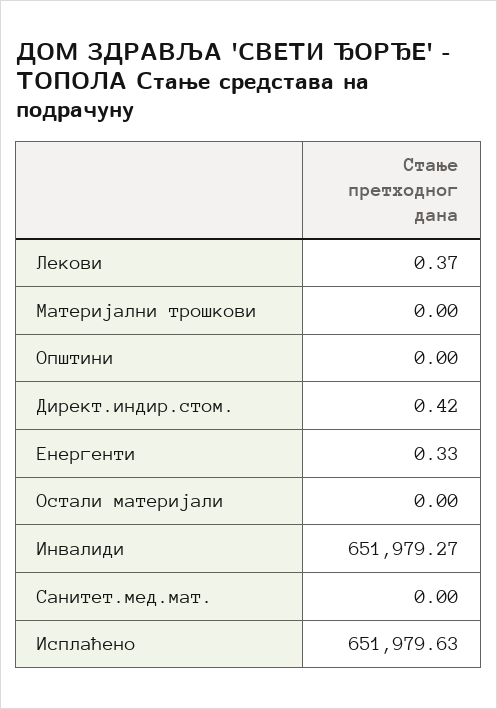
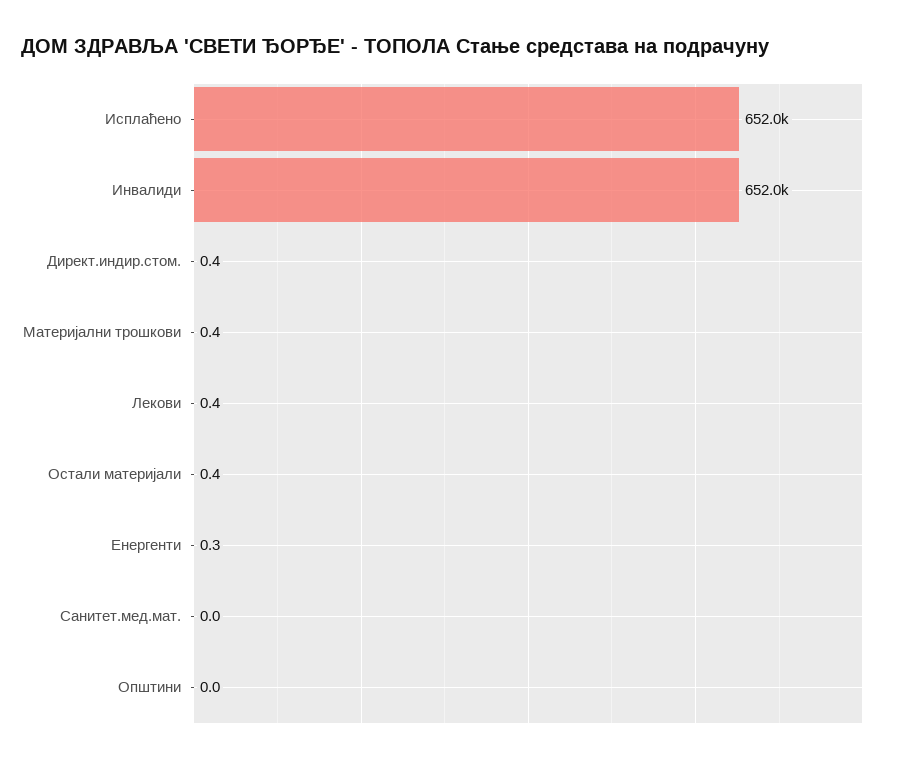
Материјални трошкови: 0 -> 0.4
Остали материјали: 0 -> 0.4

